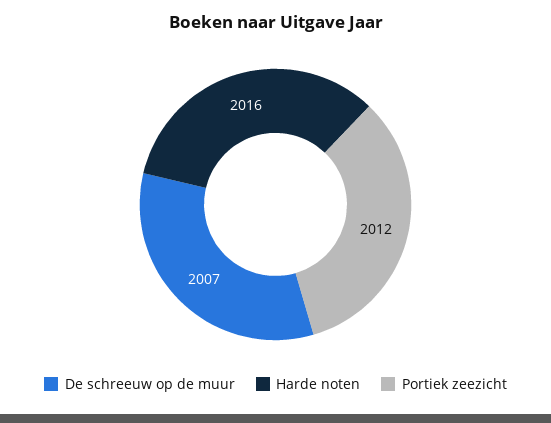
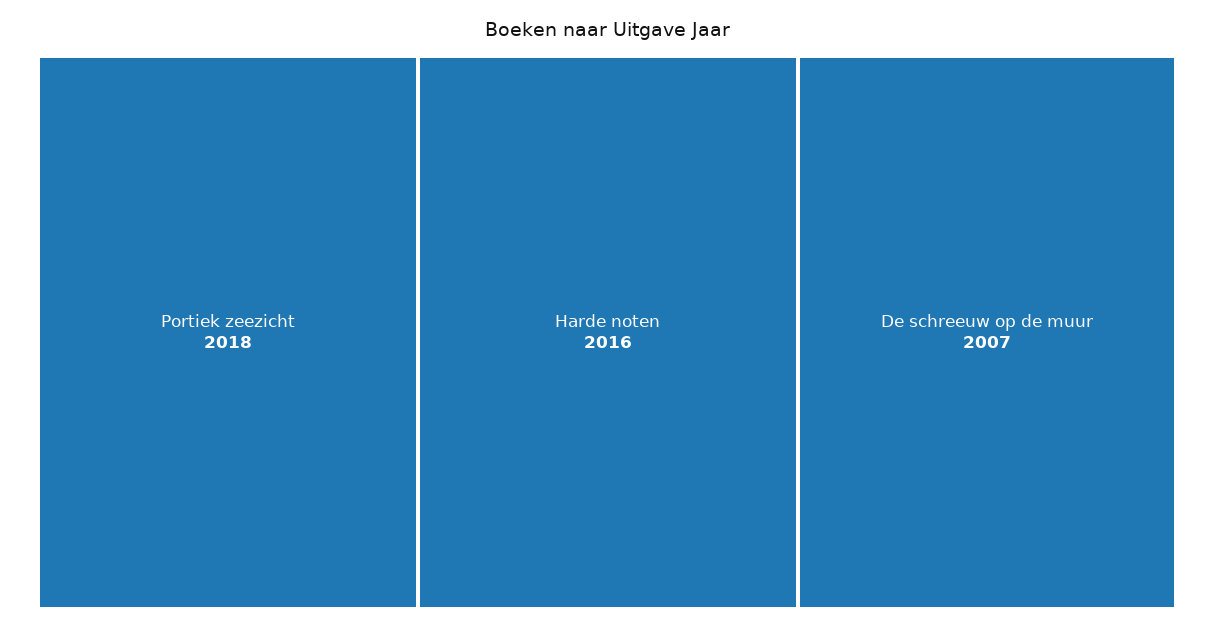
Portiek zeezicht: 2012 -> 2018

